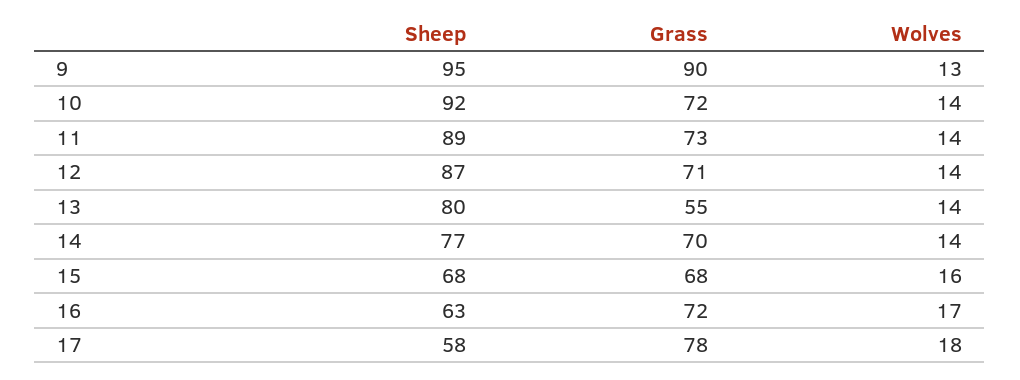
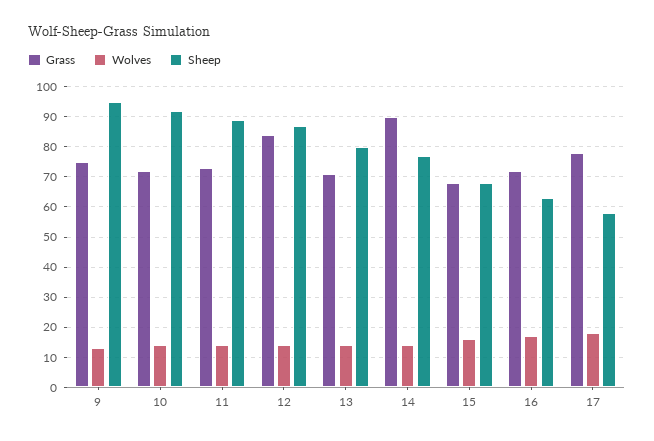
Grass, 9: 90 -> 75
Grass, 12: 71 -> 85
Grass, 13: 55 -> 70
Grass, 14: 70 -> 90

